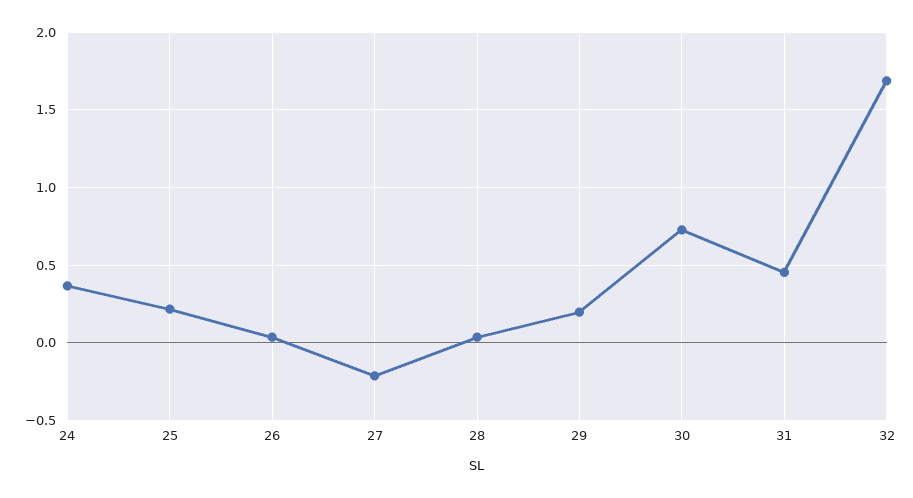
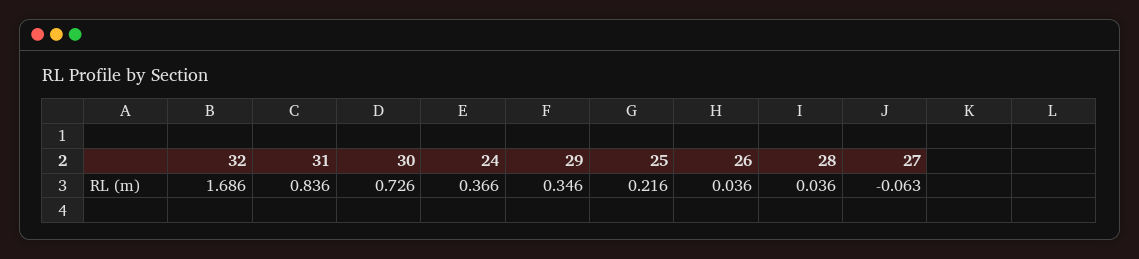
27: -0.2 -> -0.063
29: 0.2 -> 0.346
31: 0.45 -> 0.836

